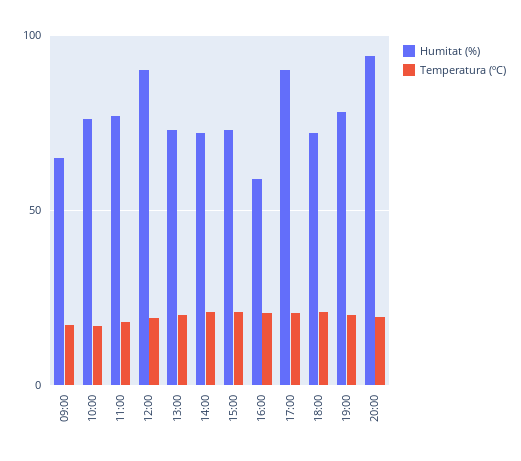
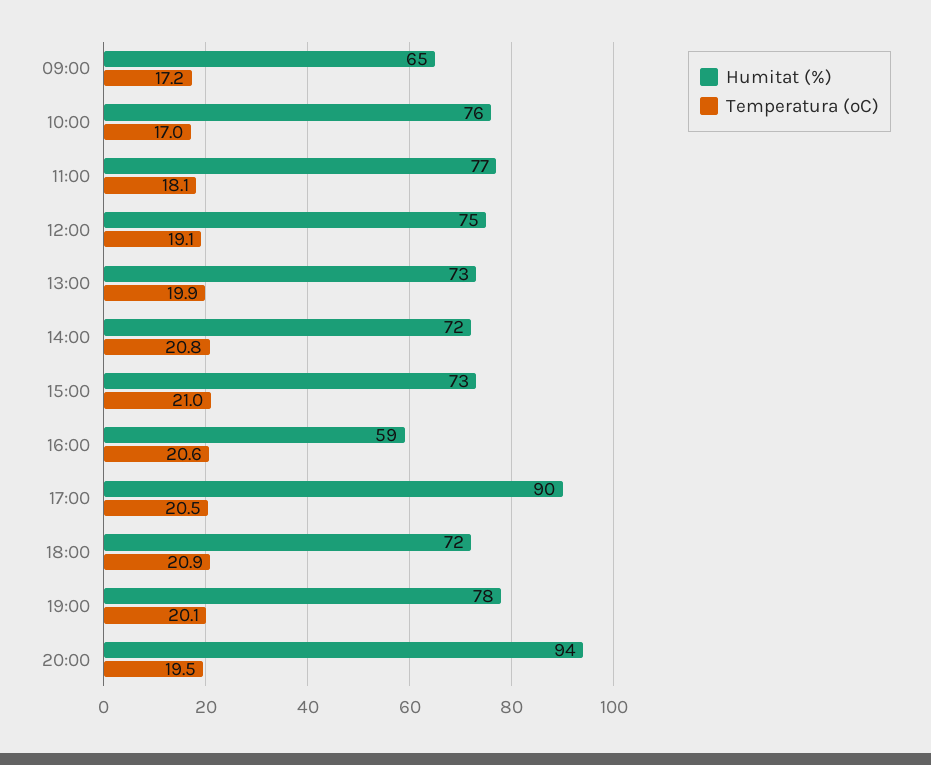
Humitat (%), 12:00: 90 -> 75

